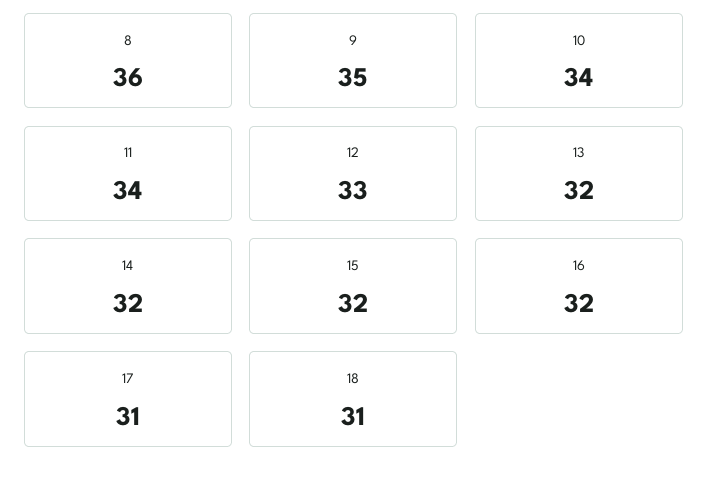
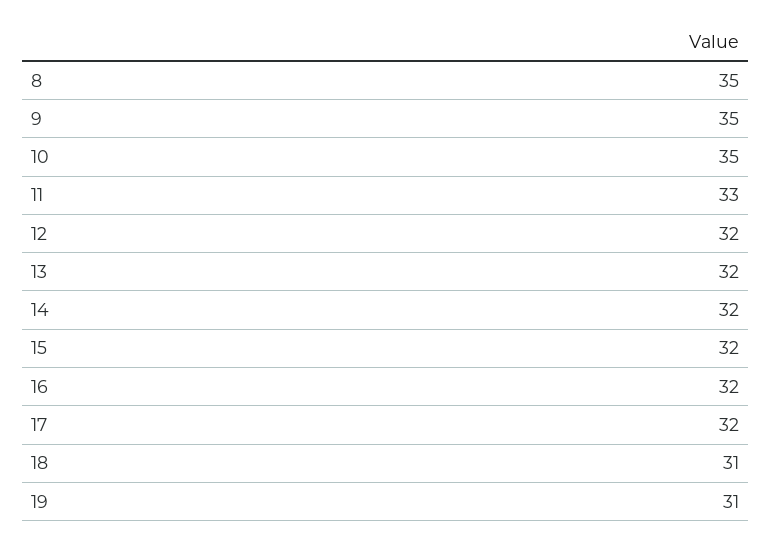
8: 36 -> 35
10: 34 -> 35
11: 34 -> 33
12: 33 -> 32
17: 31 -> 32
19: none -> 31

